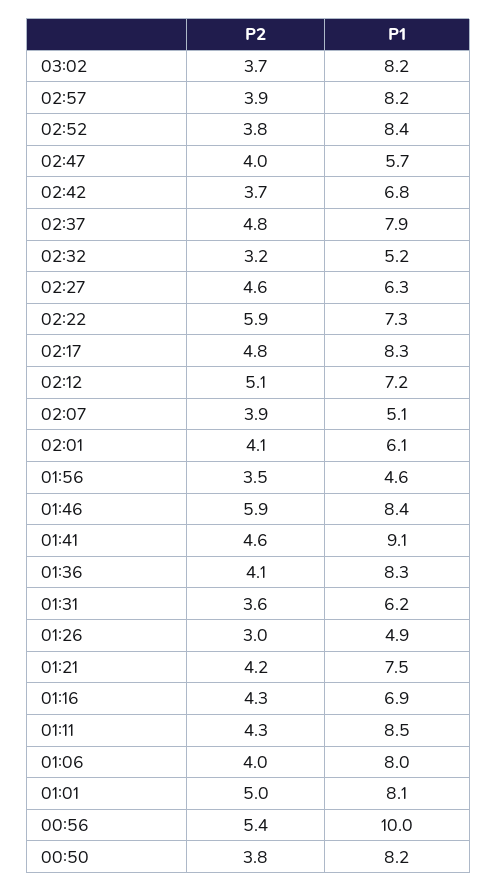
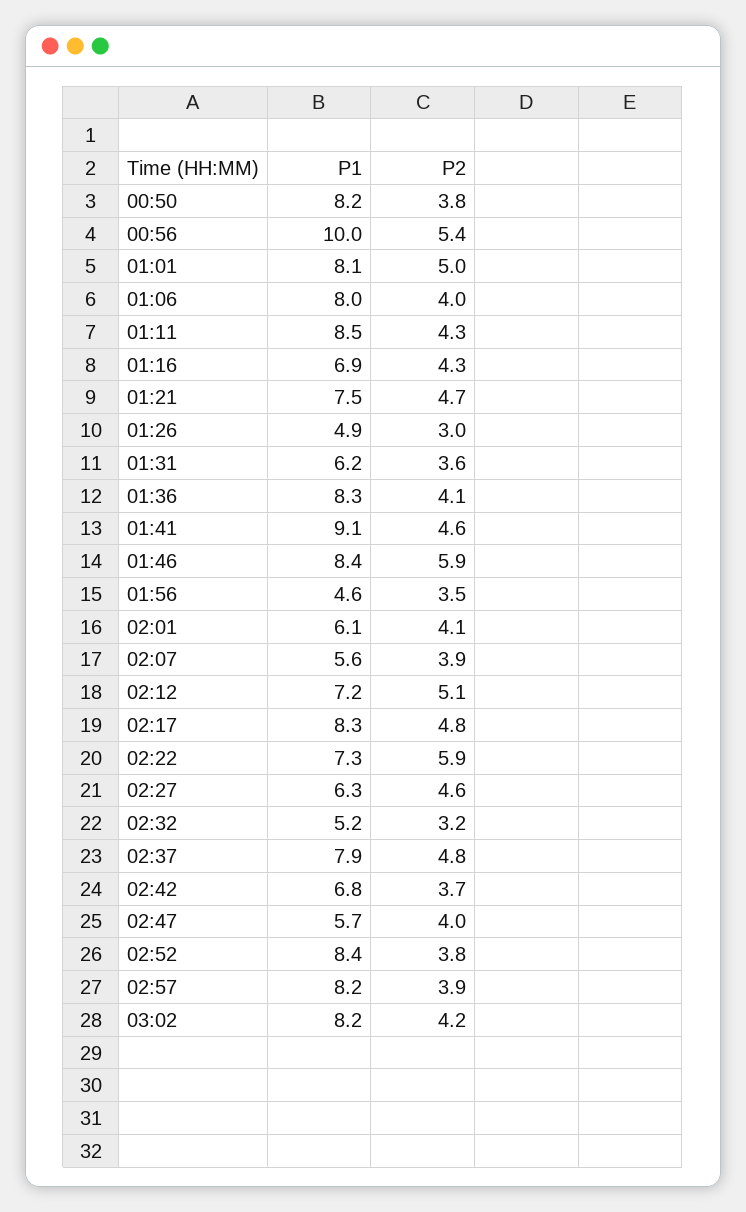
P2, 03:02: 3.7 -> 4.2
P1, 02:07: 5.1 -> 5.6
P2, 01:21: 4.2 -> 4.7

